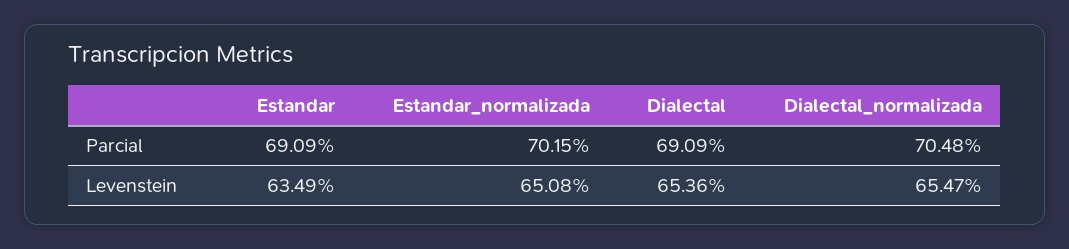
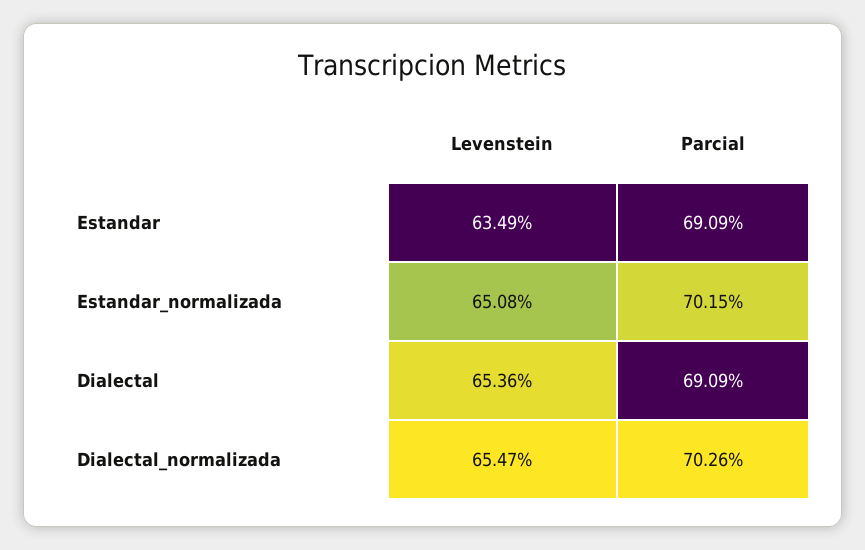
Dialectal_normalizada, Parcial: 70.48 -> 70.26

